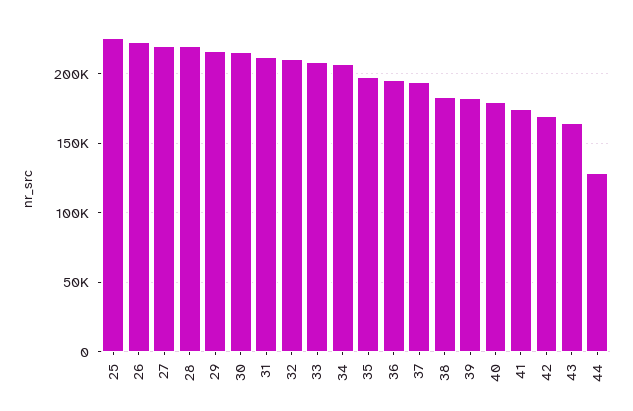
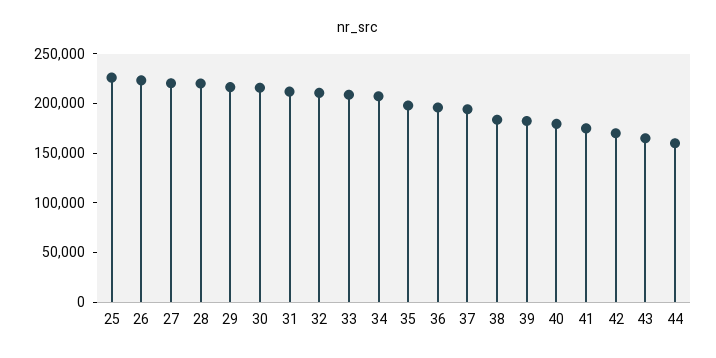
44: 130000 -> 160000

